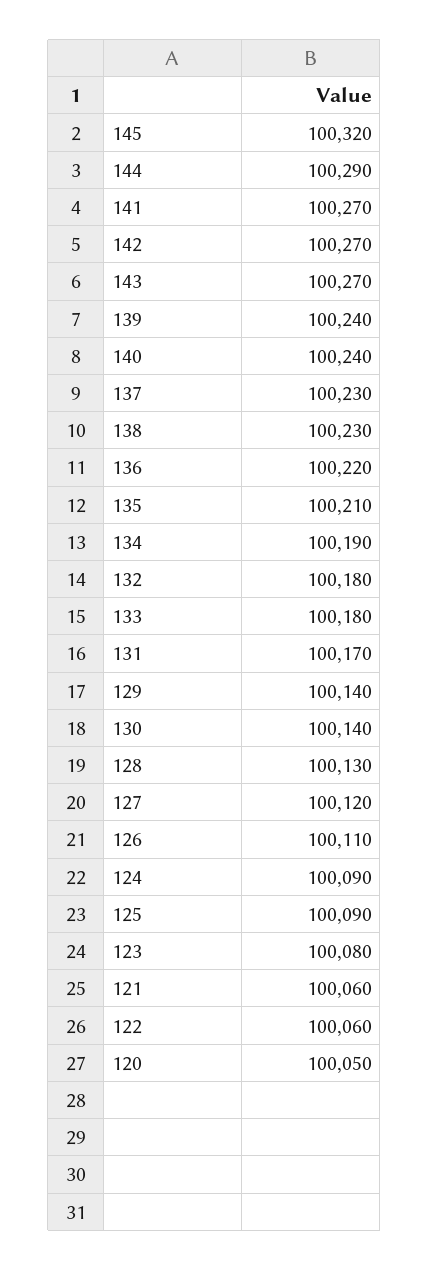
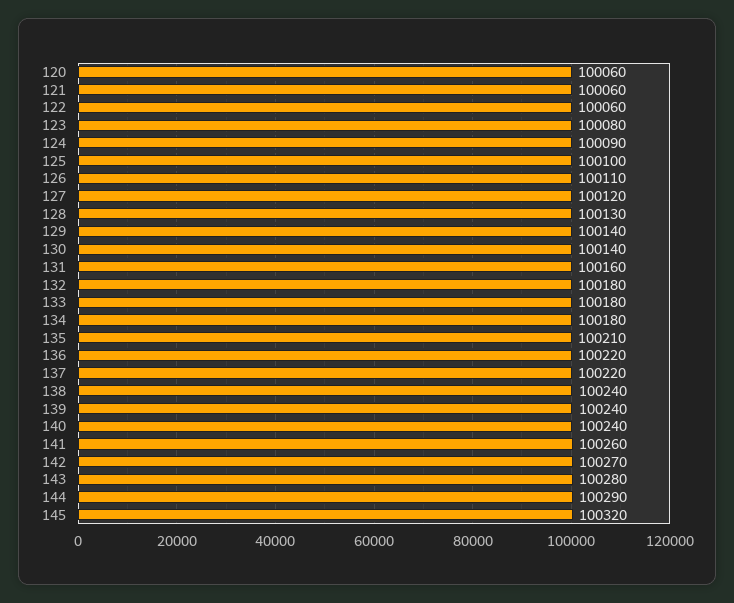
141: 100270 -> 100260
143: 100270 -> 100280
137: 100230 -> 100220
138: 100230 -> 100240
134: 100190 -> 100180
131: 100170 -> 100160
125: 100090 -> 100100
120: 100050 -> 100060

